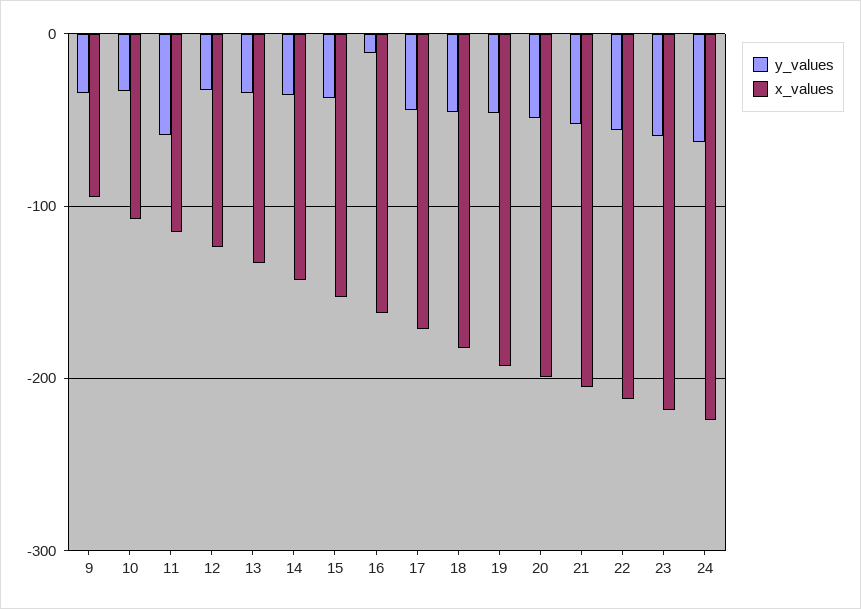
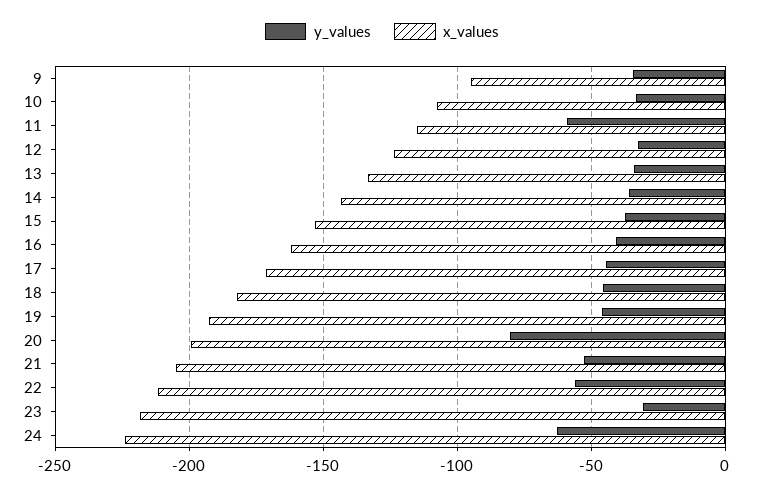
y_values, 16: -10 -> -40
y_values, 20: -50 -> -80
y_values, 23: -60 -> -30

